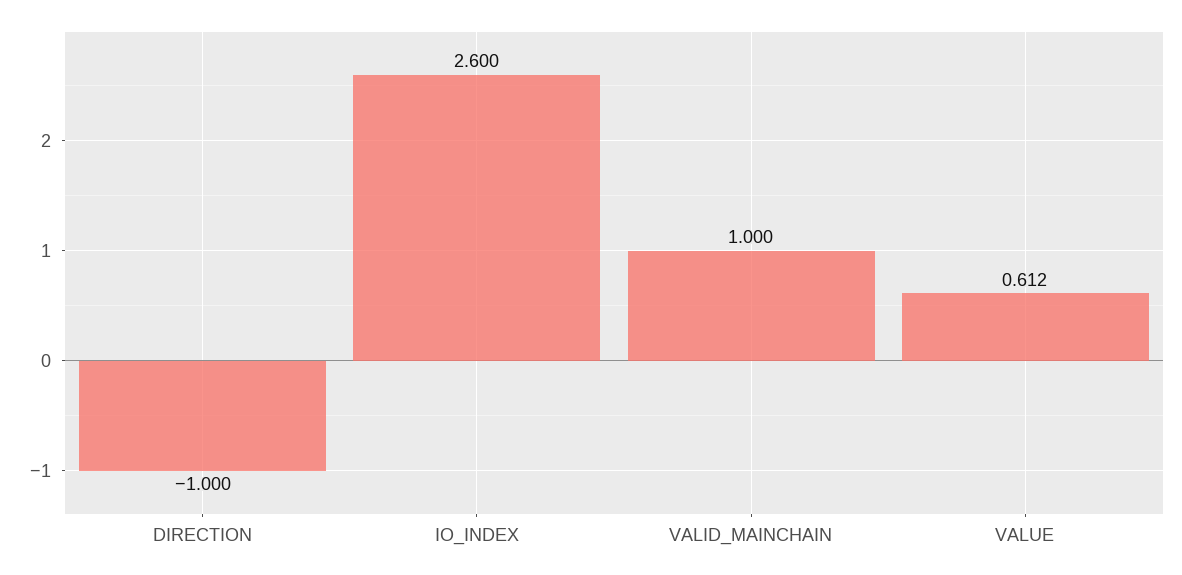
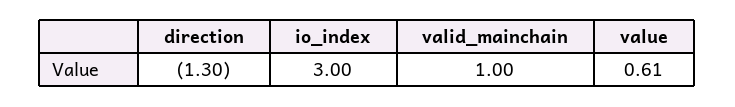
DIRECTION: -1 -> -1.3
IO_INDEX: 2.6 -> 3

